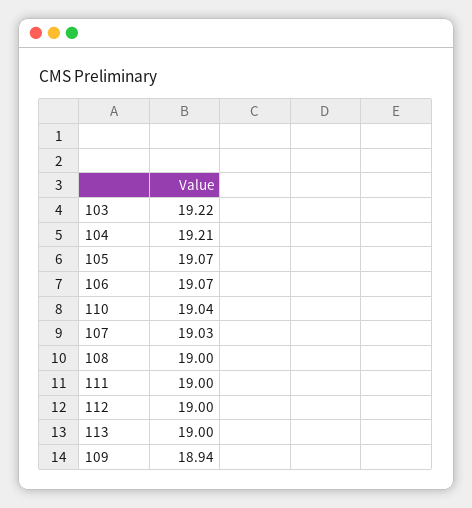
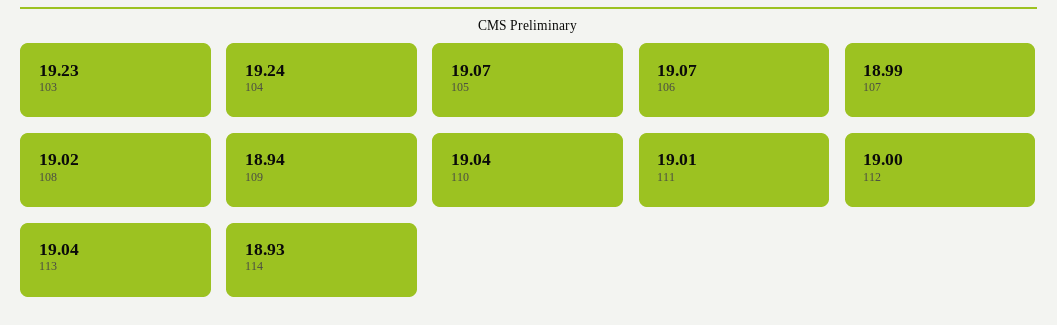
103: 19.22 -> 19.23
104: 19.21 -> 19.24
107: 19.03 -> 18.99
108: 19 -> 19.02
111: 19 -> 19.01
113: 19 -> 19.04
114: none -> 18.93

